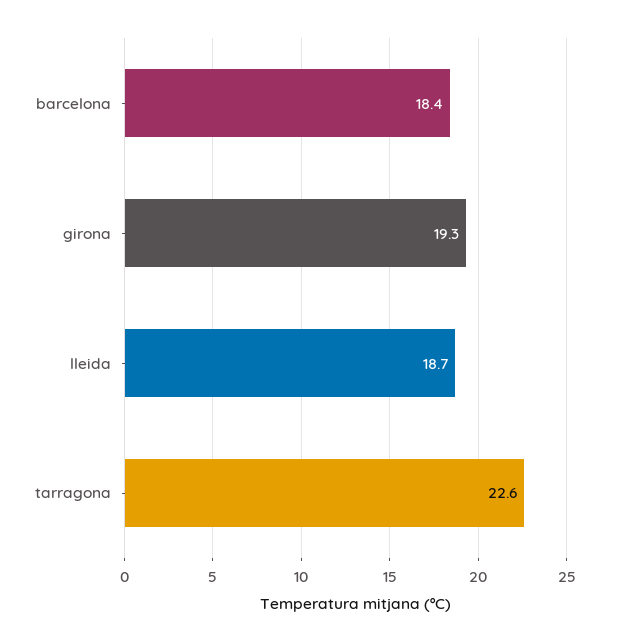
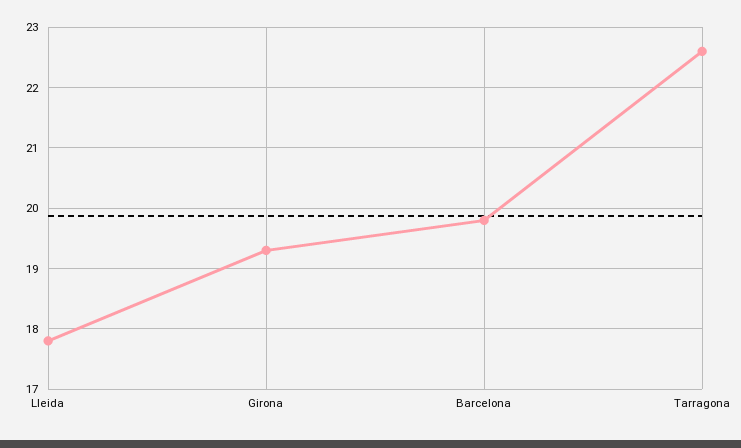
barcelona: 18.4 -> 19.8
lleida: 18.7 -> 17.8

